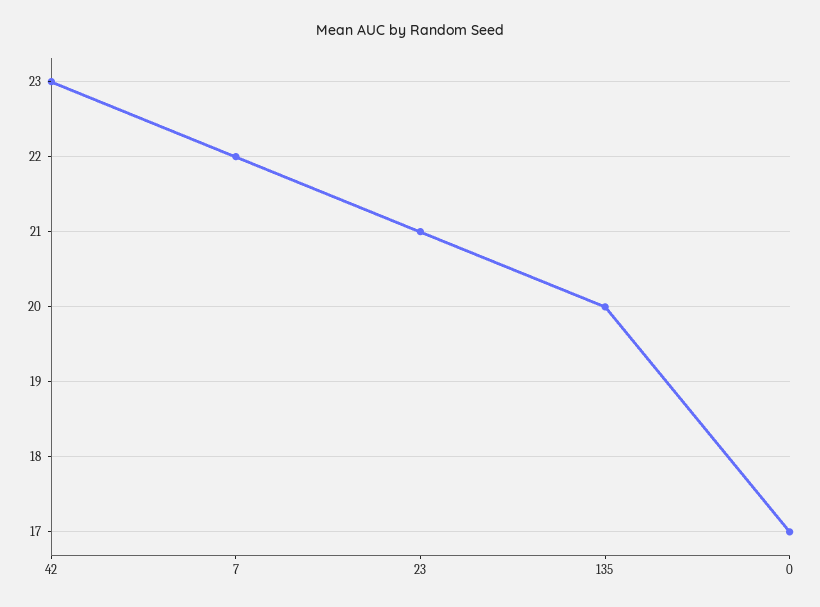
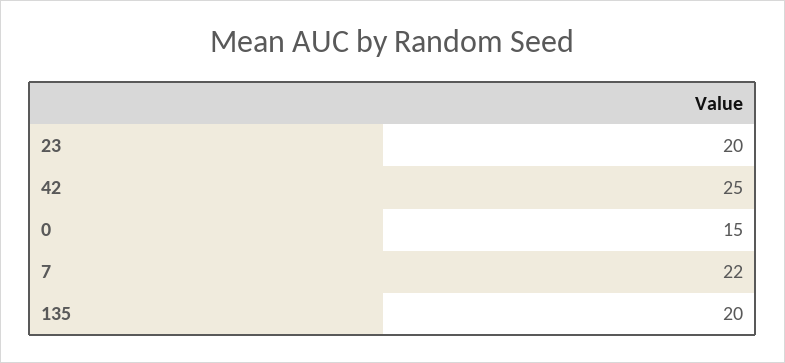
42: 23 -> 25
23: 21 -> 20
0: 17 -> 15

